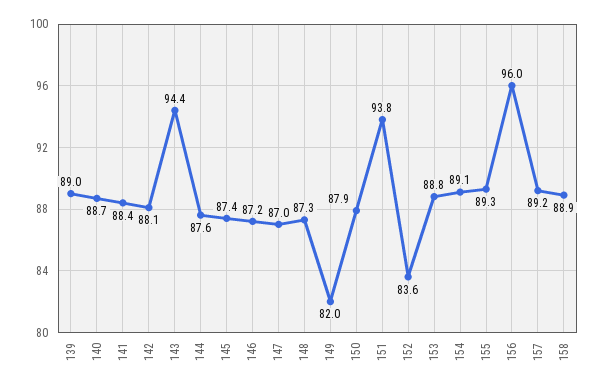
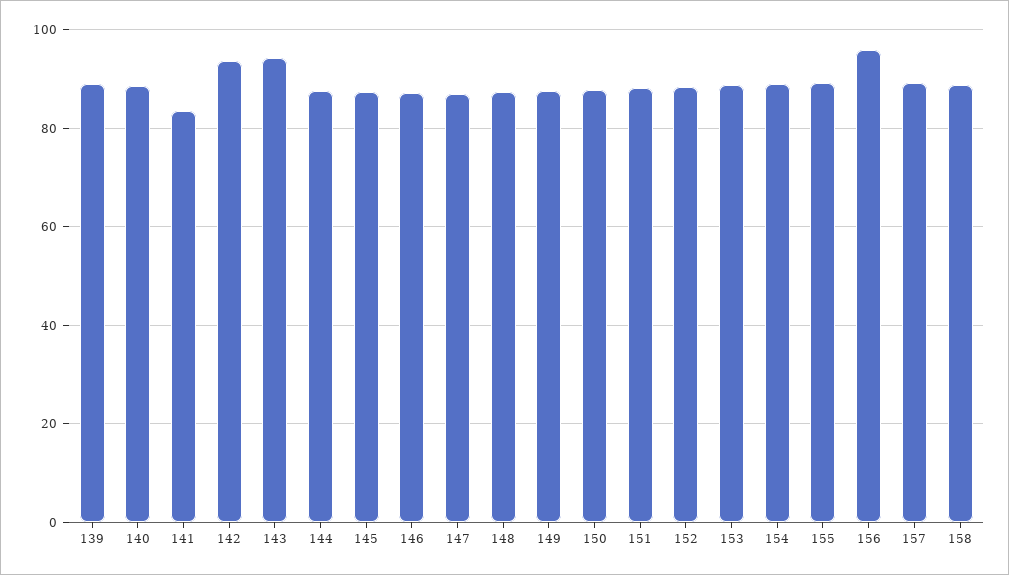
141: 88.4 -> 84
142: 88.1 -> 94
149: 82 -> 88
151: 93.8 -> 88
152: 83.6 -> 88

